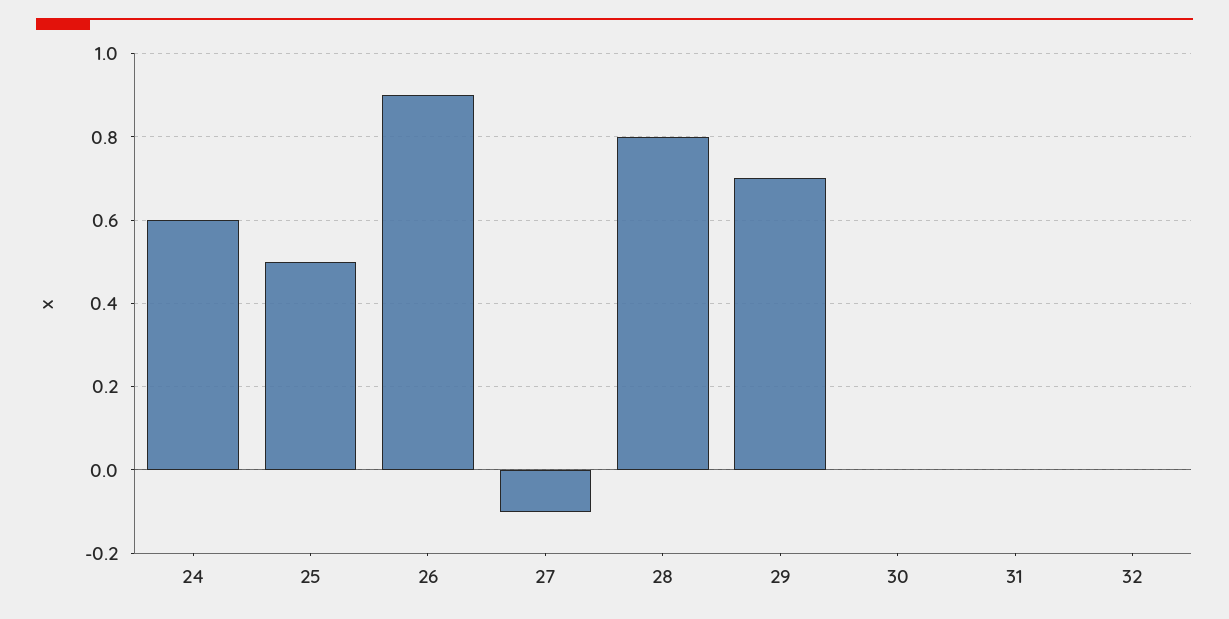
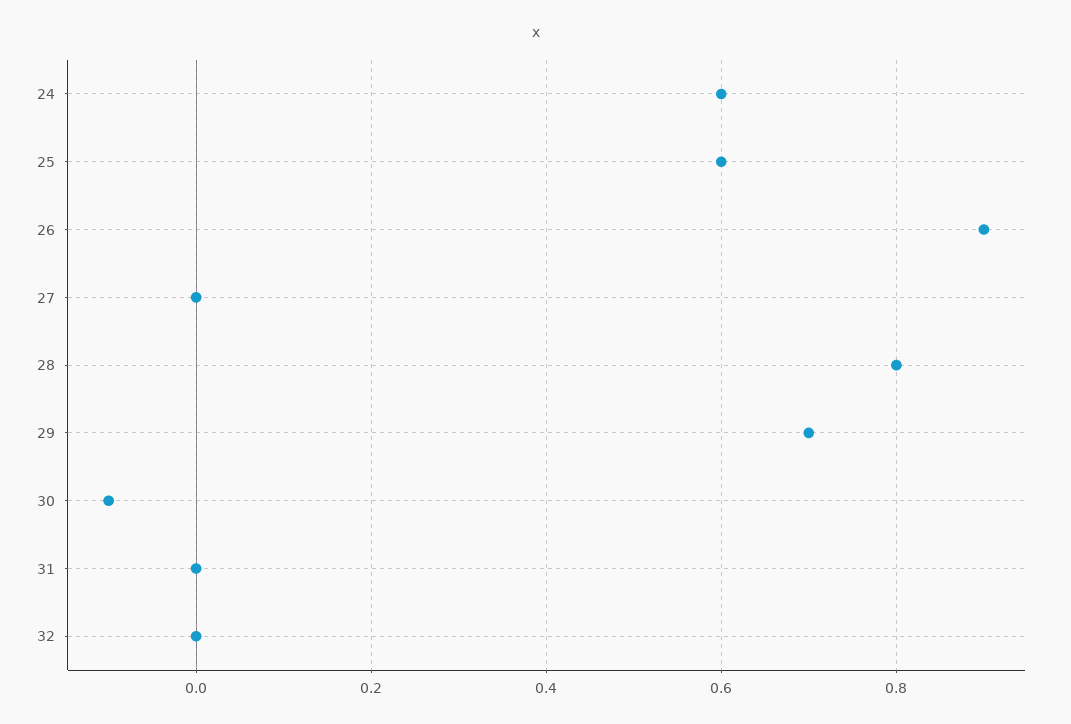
25: 0.5 -> 0.6
27: -0.1 -> 0
30: 0 -> -0.1

